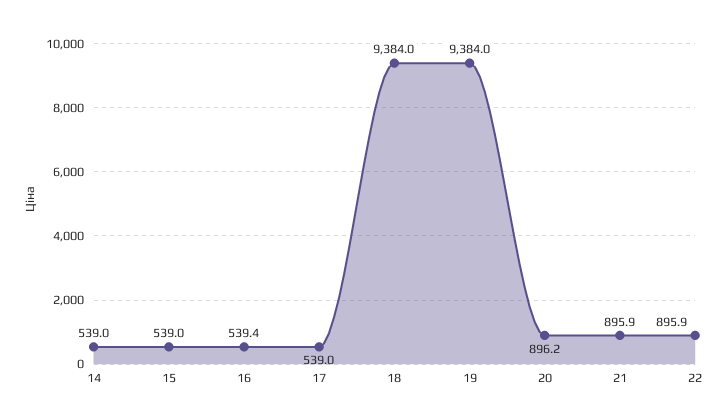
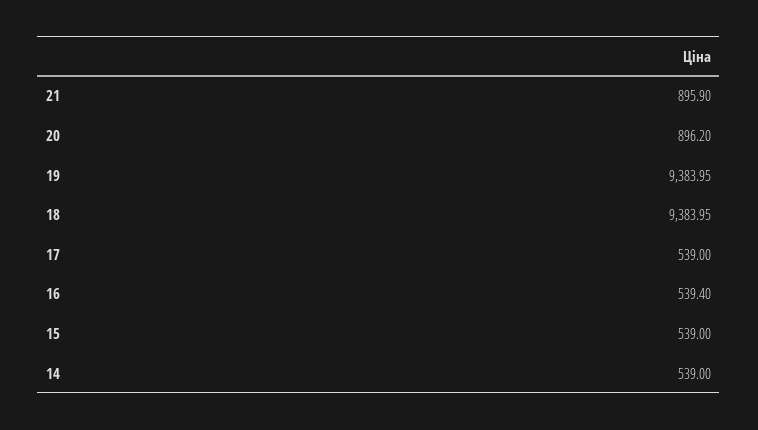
22: 895.9 -> none

